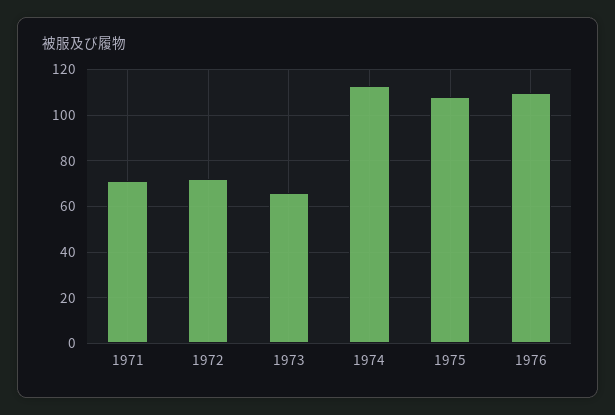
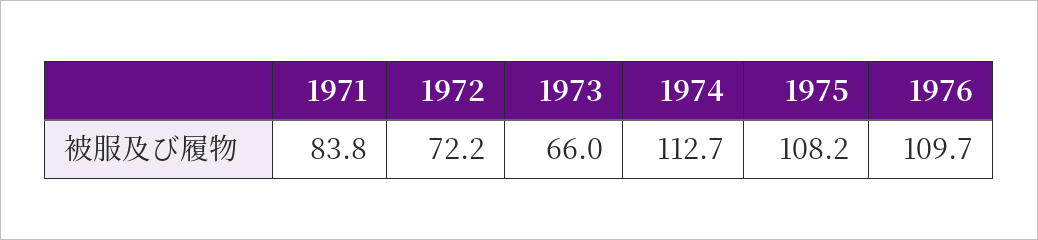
1971: 70 -> 83.8

